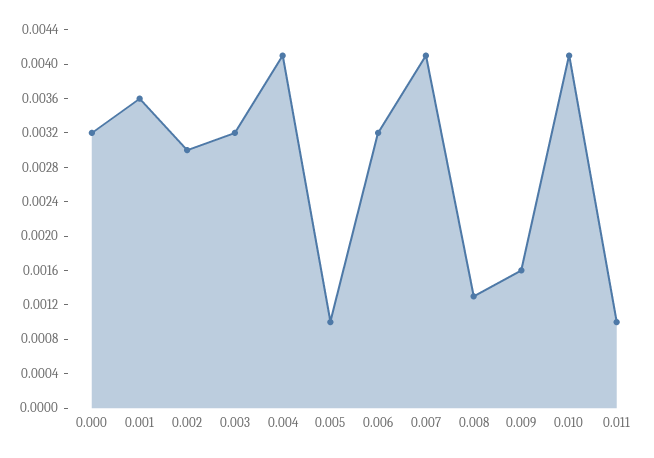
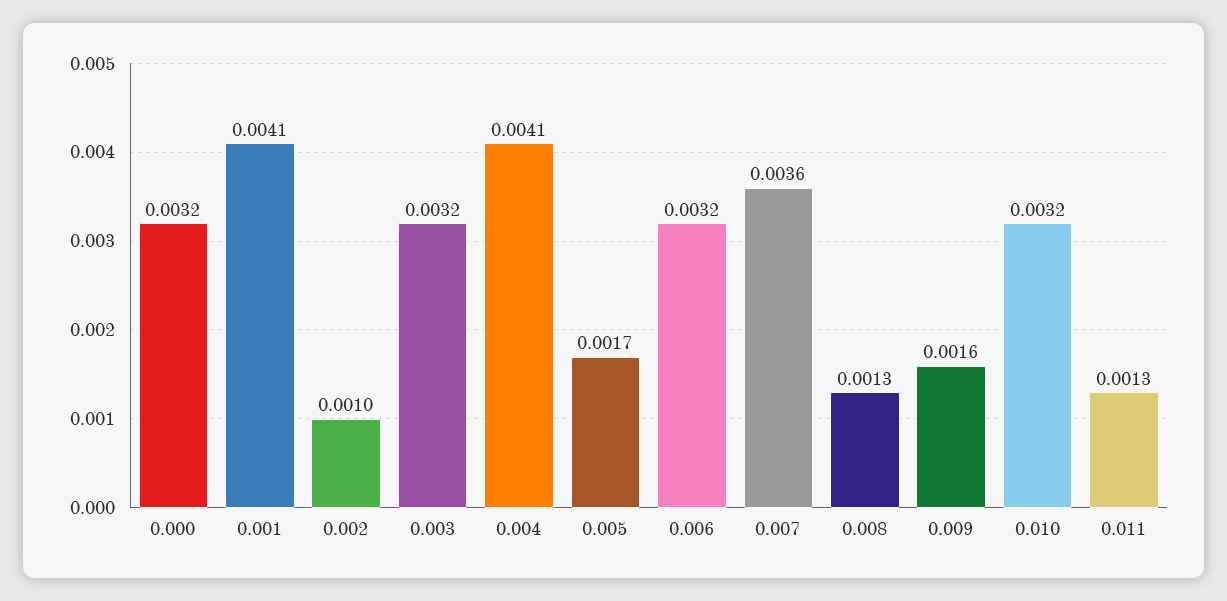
0.001: 0.0036 -> 0.0041
0.002: 0.003 -> 0.001
0.005: 0.001 -> 0.0017
0.007: 0.0041 -> 0.0036
0.010: 0.0041 -> 0.0032
0.011: 0.001 -> 0.0013

